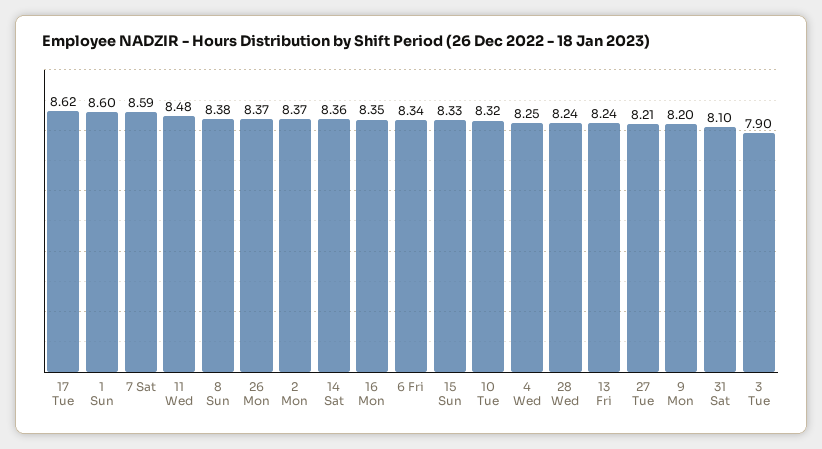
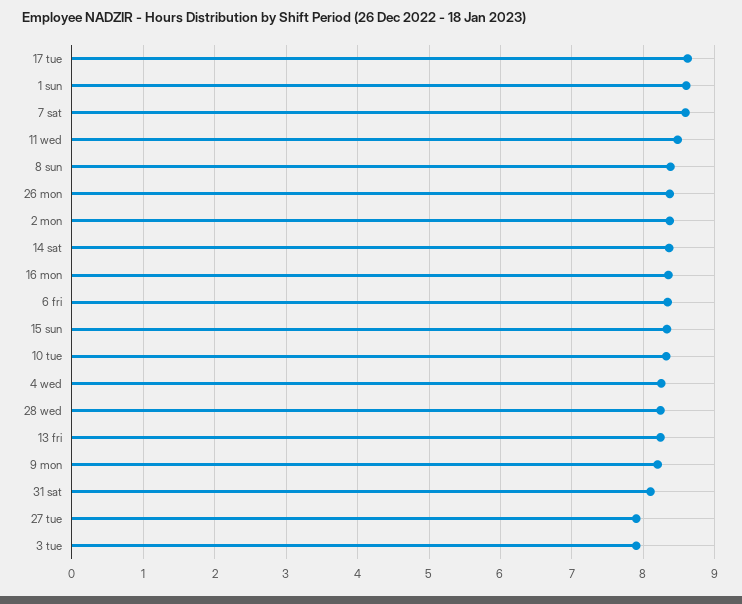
27 Tue: 8.21 -> 7.9

